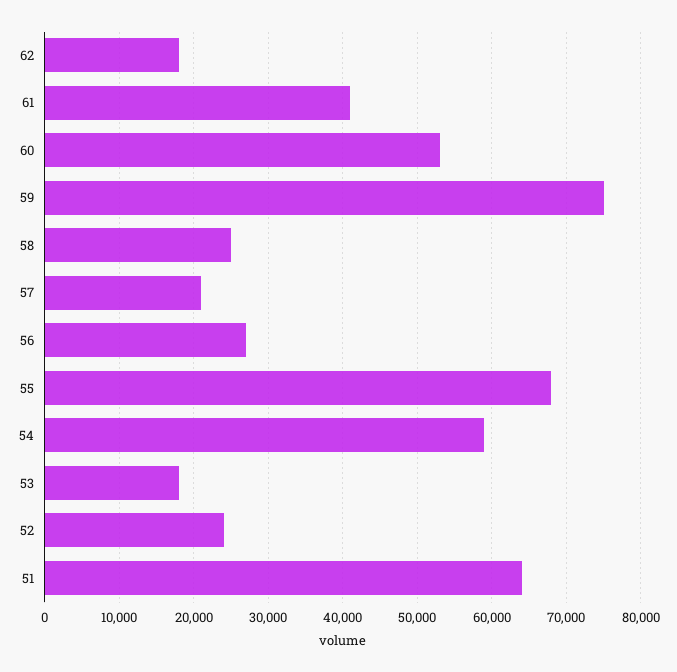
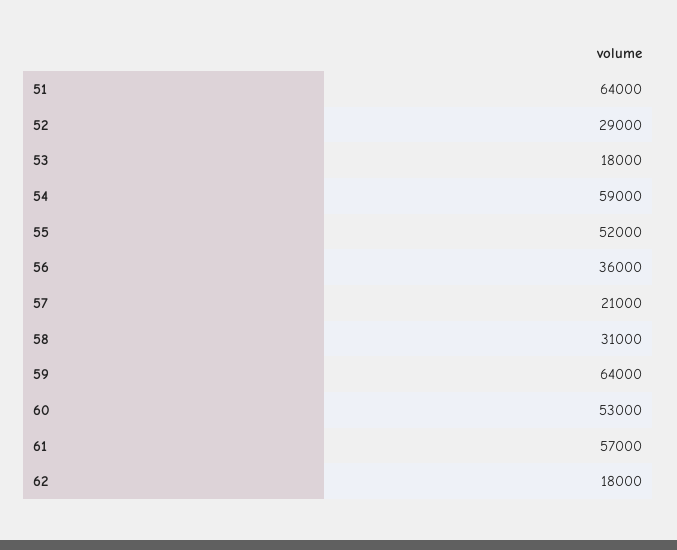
61: 41000 -> 57000
59: 75000 -> 64000
58: 25000 -> 31000
56: 27000 -> 36000
55: 68000 -> 52000
52: 24000 -> 29000

